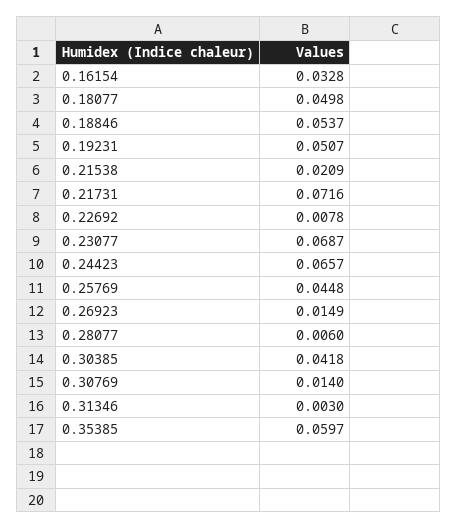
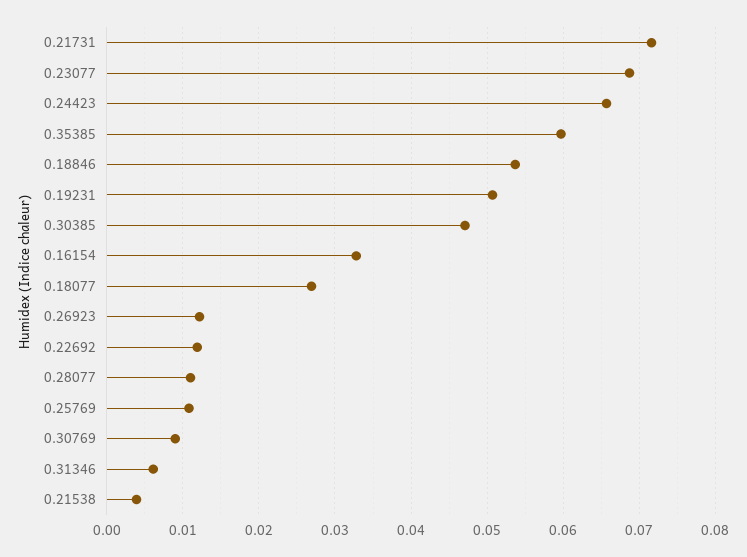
0.18077: 0.0498 -> 0.027
0.21538: 0.0209 -> 0.004
0.22692: 0.0078 -> 0.012
0.25769: 0.0448 -> 0.011
0.26923: 0.0149 -> 0.012
0.28077: 0.006 -> 0.011
0.30385: 0.0418 -> 0.047
0.30769: 0.014 -> 0.009
0.31346: 0.003 -> 0.006

